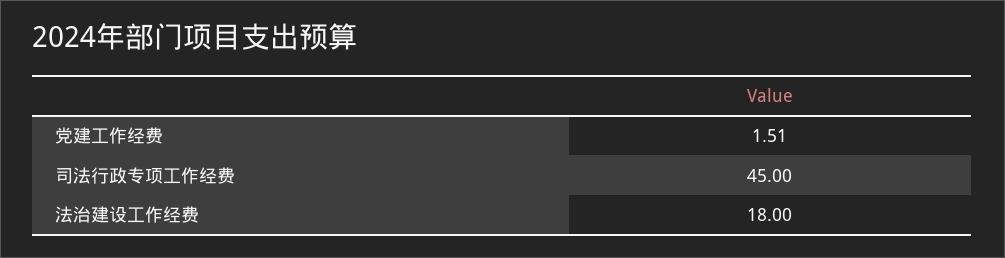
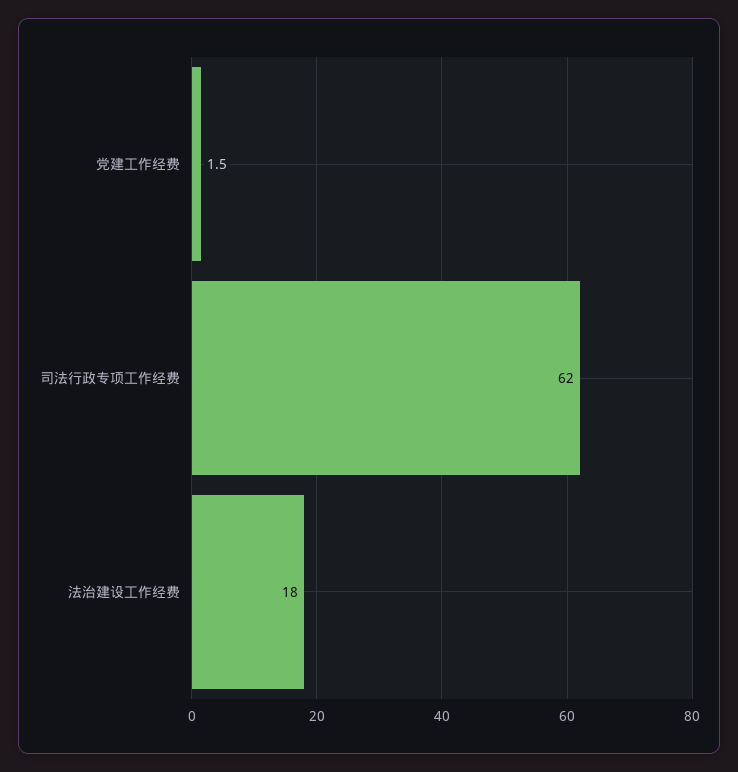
司法行政专项工作经费: 45 -> 62

